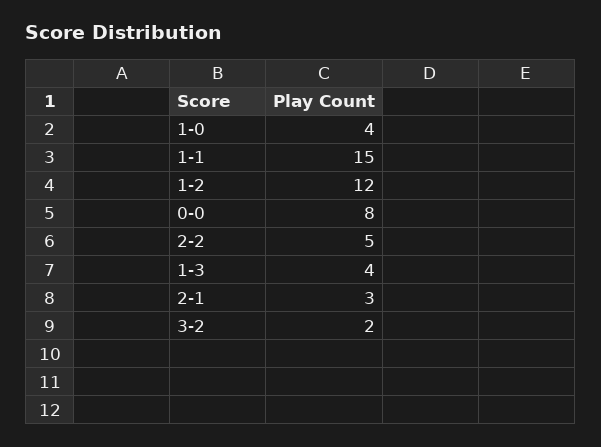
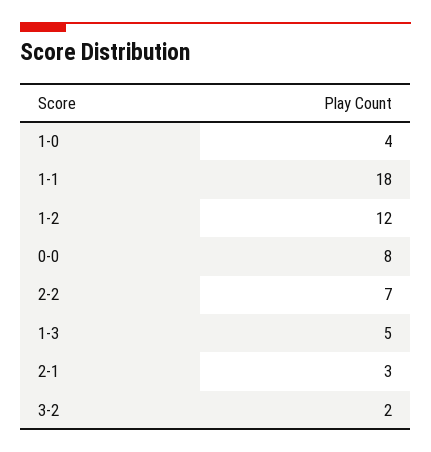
1-1: 15 -> 18
2-2: 5 -> 7
1-3: 4 -> 5

